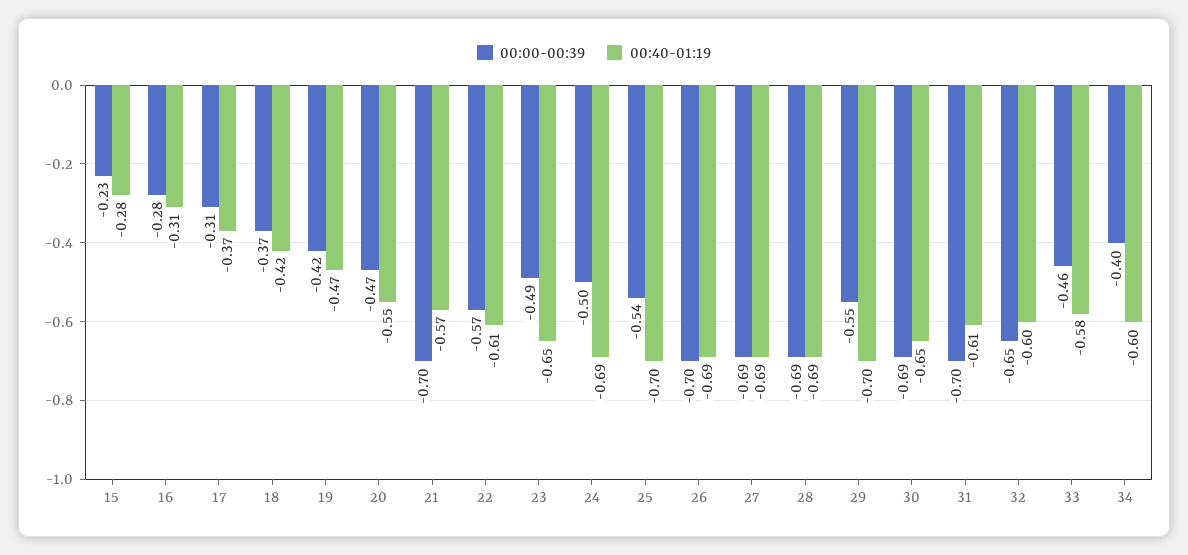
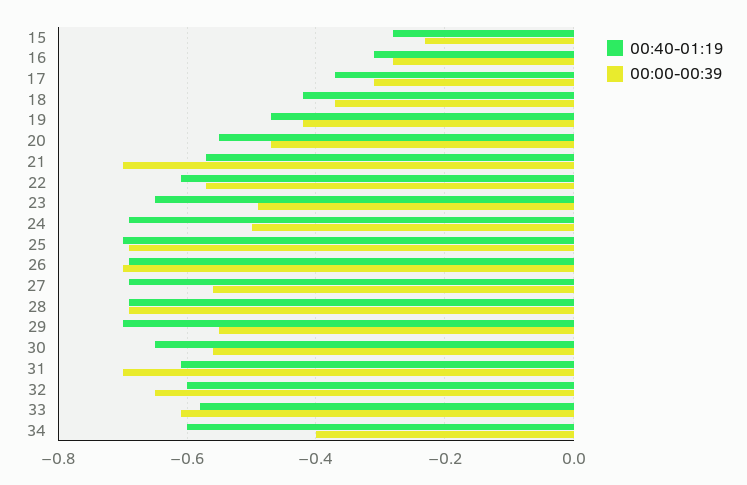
00:00-00:39, 25: -0.54 -> -0.7
00:00-00:39, 27: -0.69 -> -0.55
00:00-00:39, 30: -0.69 -> -0.55
00:00-00:39, 33: -0.46 -> -0.6

